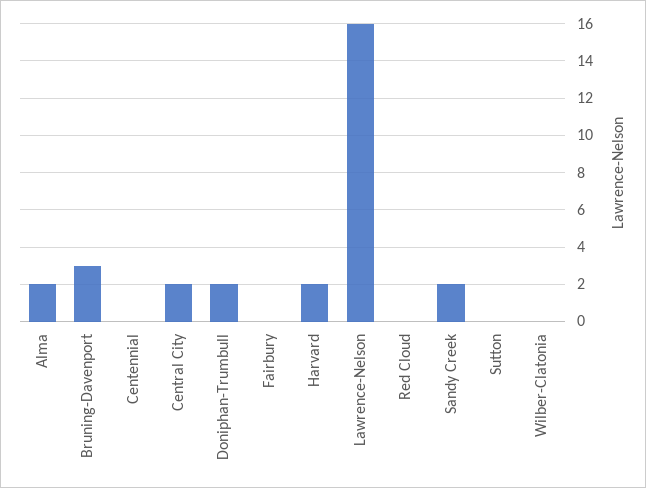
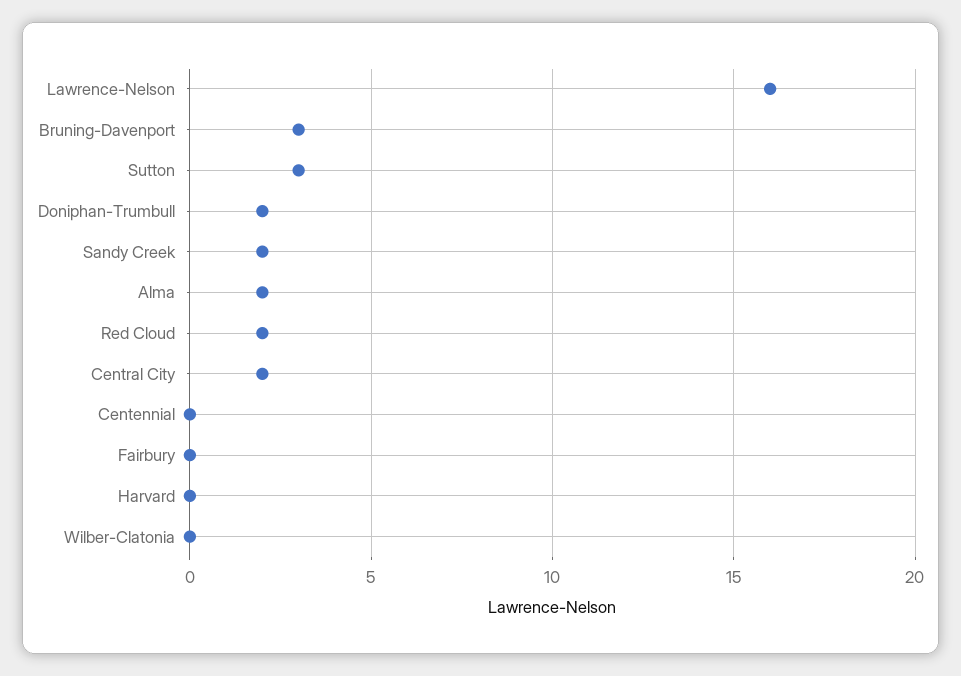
Harvard: 2 -> 0
Red Cloud: 0 -> 2
Sutton: 0 -> 3

